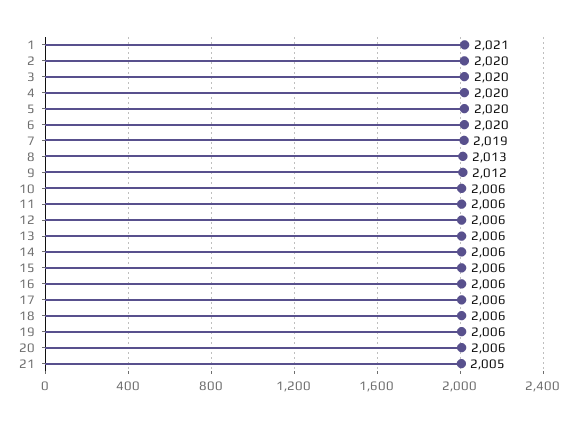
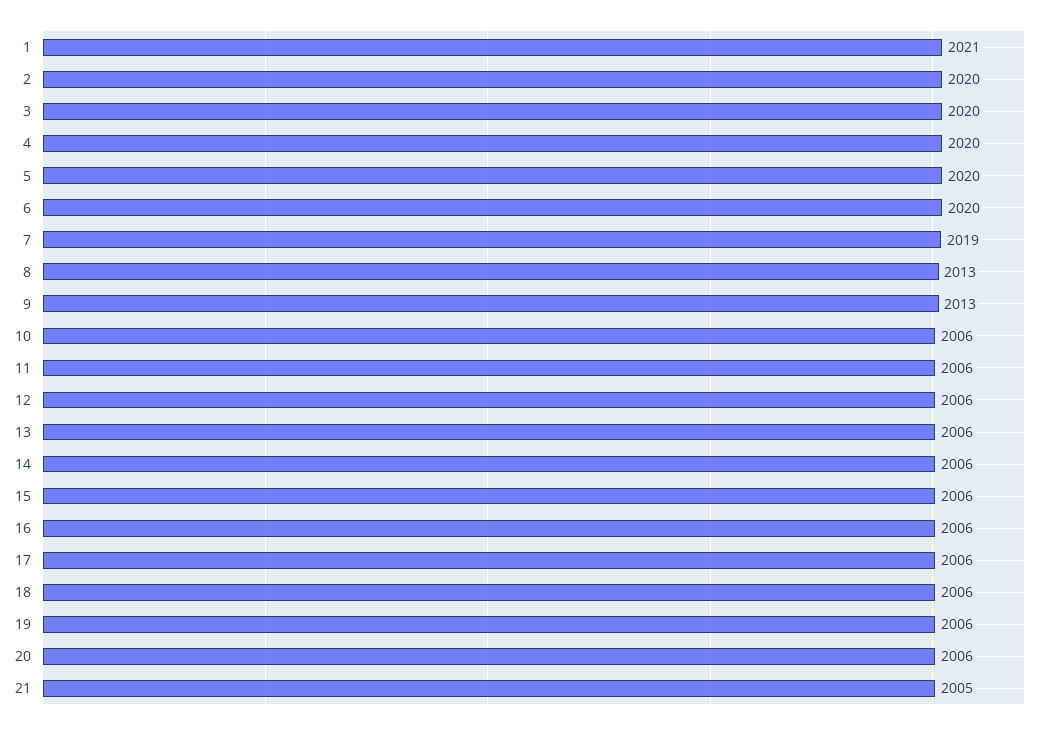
9: 2012 -> 2013

